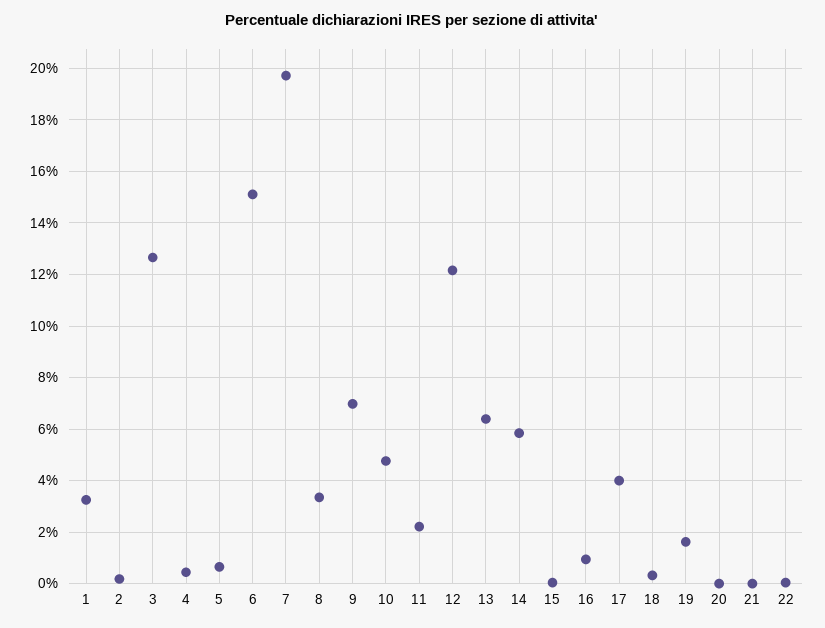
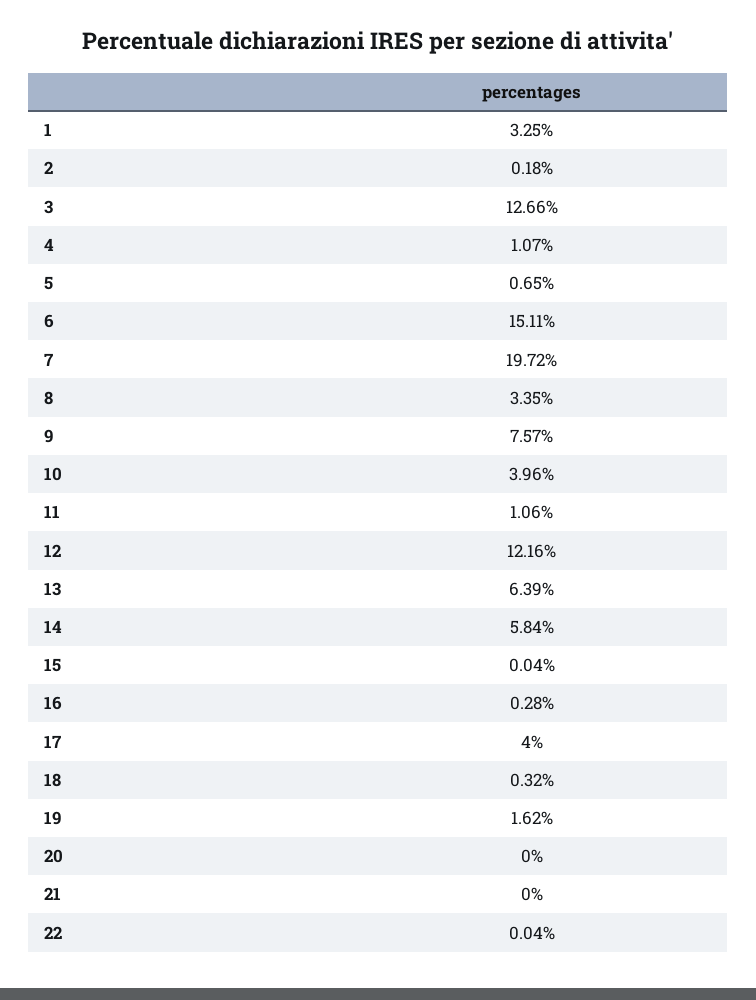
4: 0.5 -> 1.07
9: 7 -> 7.57
10: 4.75 -> 3.96
11: 2.25 -> 1.06
16: 1 -> 0.28

